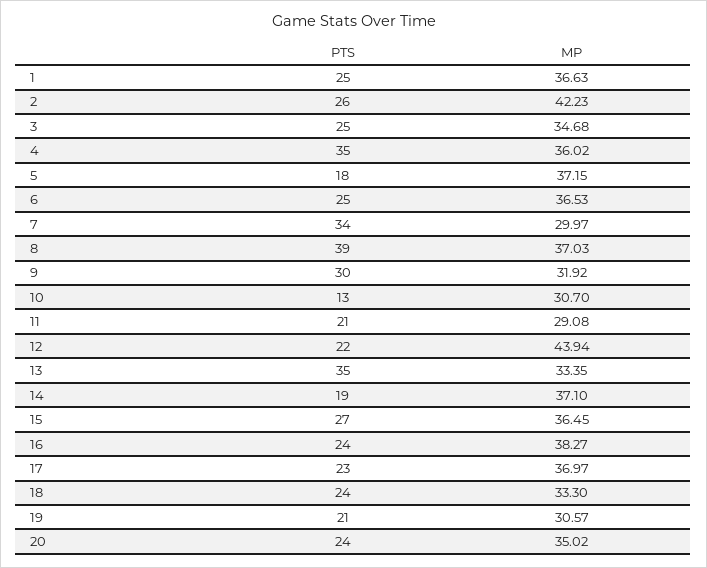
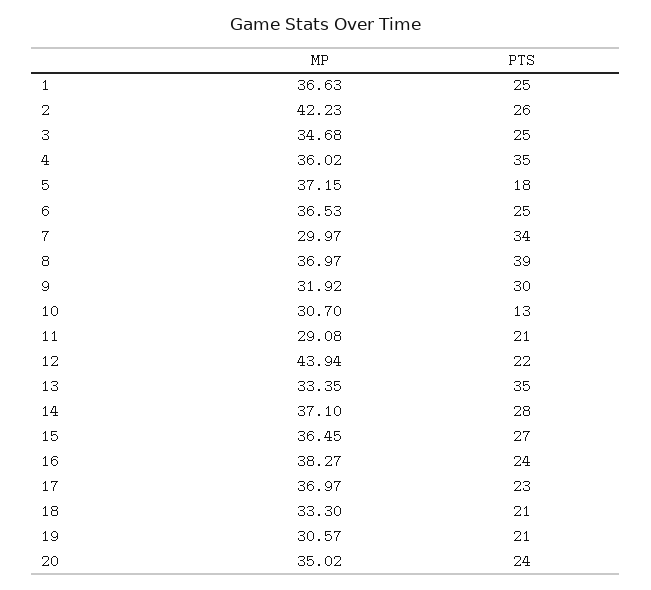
MP, 8: 37.03 -> 36.97
PTS, 14: 19 -> 28
PTS, 18: 24 -> 21

